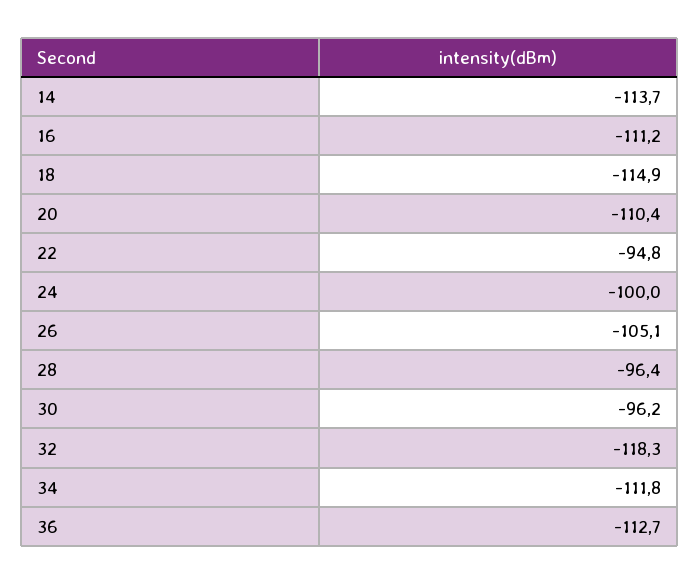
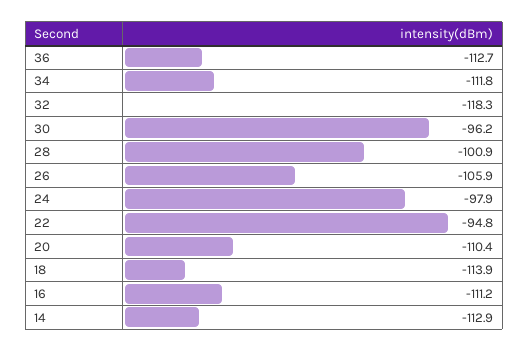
14: -113.7 -> -112.9
18: -114.9 -> -113.9
24: -100 -> -97.9
26: -105.1 -> -105.9
28: -96.4 -> -100.9

